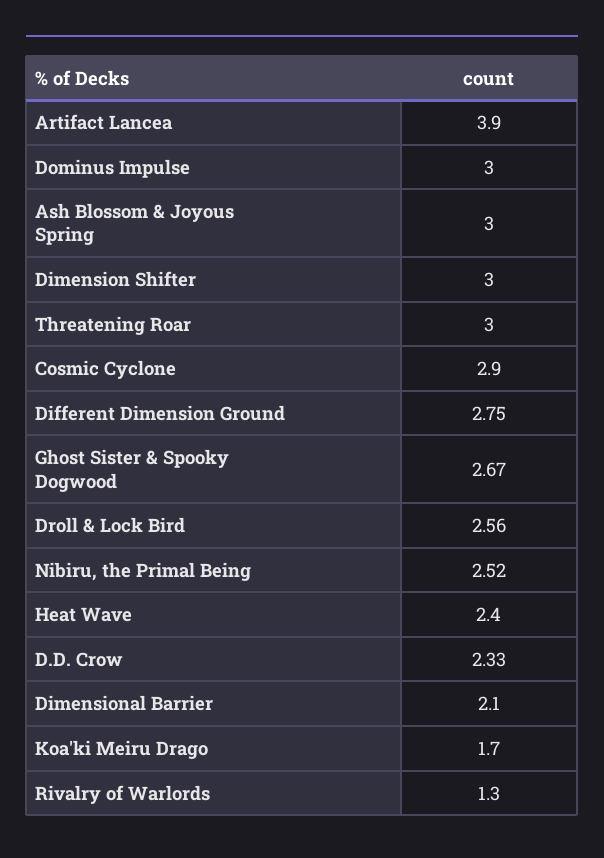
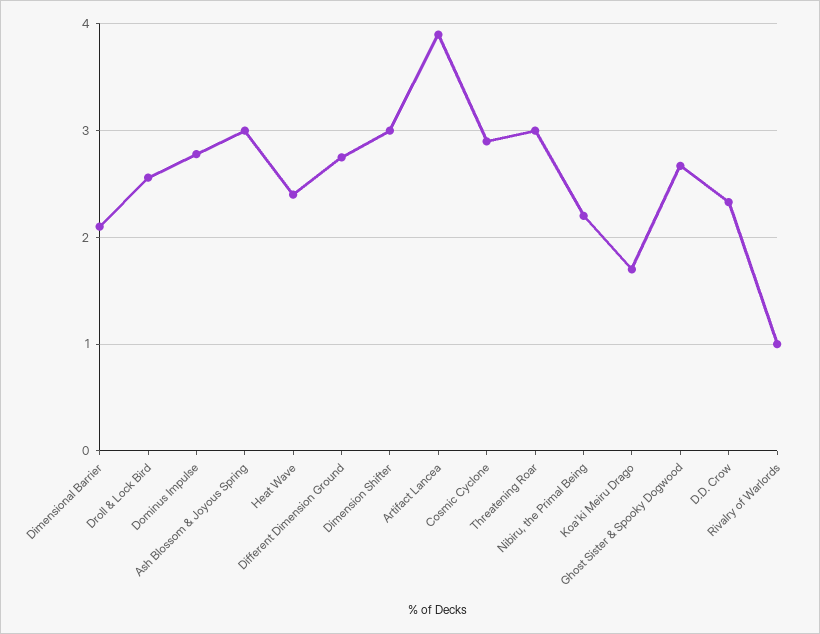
Dominus Impulse: 3 -> 2.8
Nibiru, the Primal Being: 2.52 -> 2.2
Rivalry of Warlords: 1.3 -> 1

